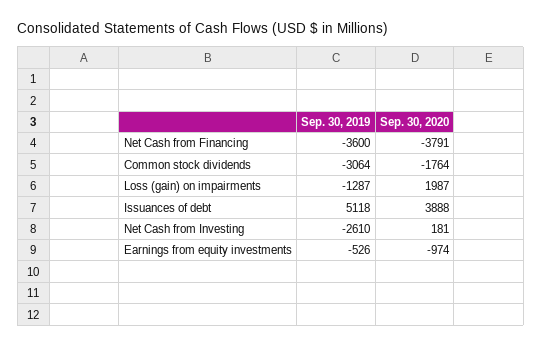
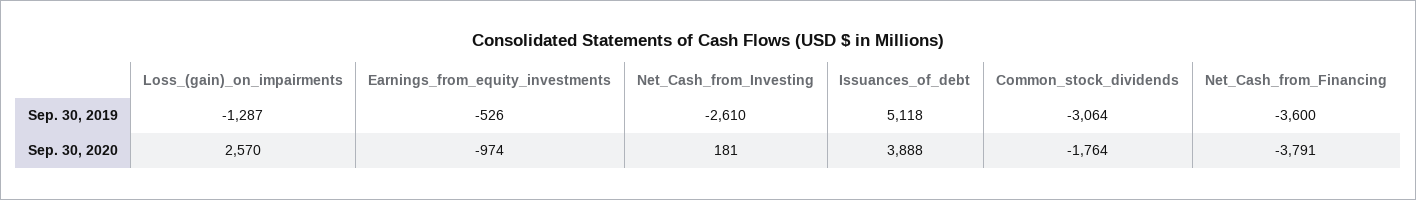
Sep. 30, 2020, Loss (gain) on impairments: 1987 -> 2570

